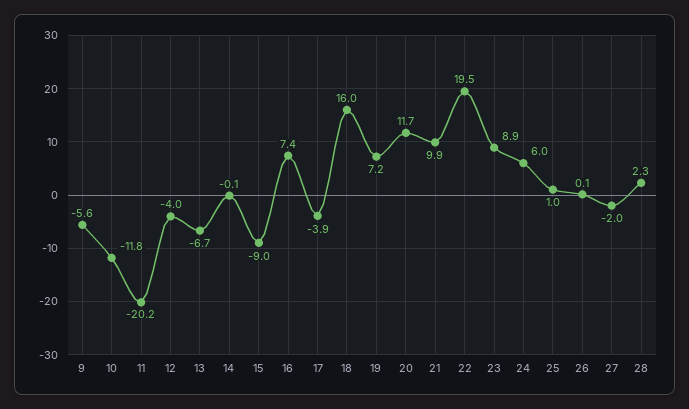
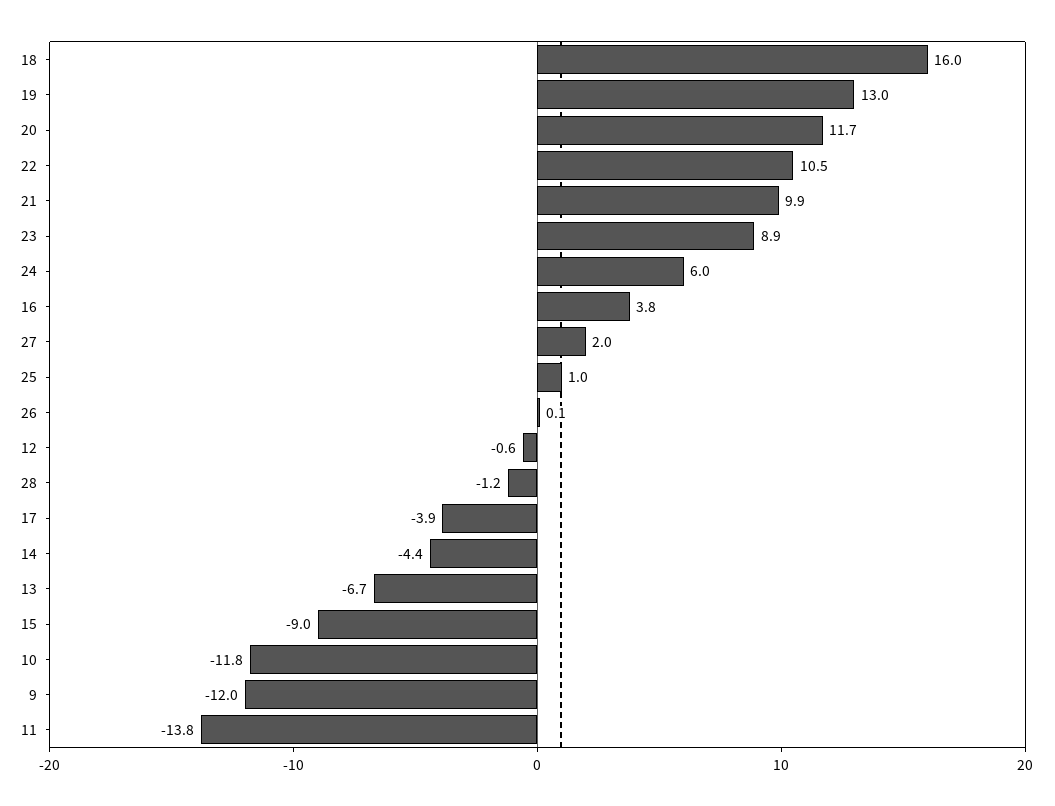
9: -5.6 -> -12
11: -20.2 -> -13.8
12: -4 -> -0.6
14: -0.1 -> -4.4
16: 7.4 -> 3.8
19: 7.2 -> 13
22: 19.5 -> 10.5
27: -2 -> 2
28: 2.3 -> -1.2

